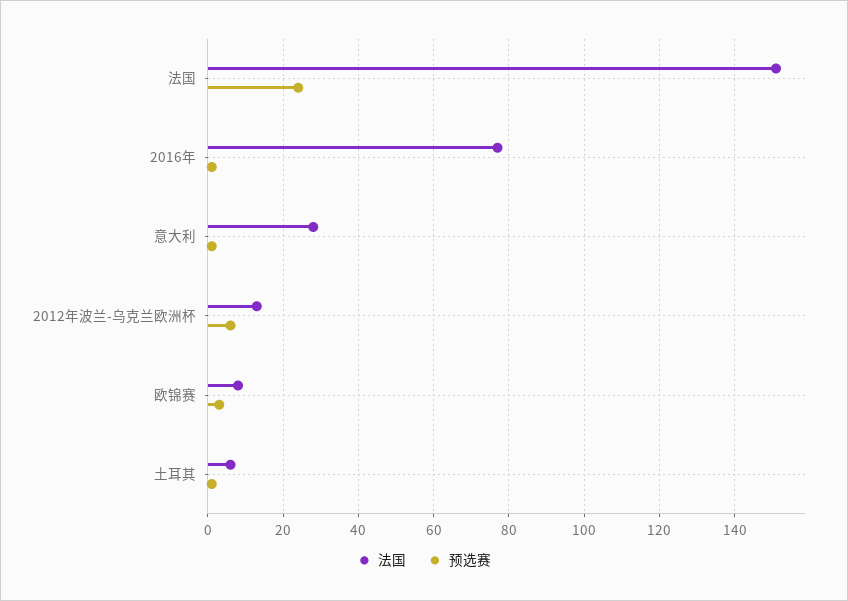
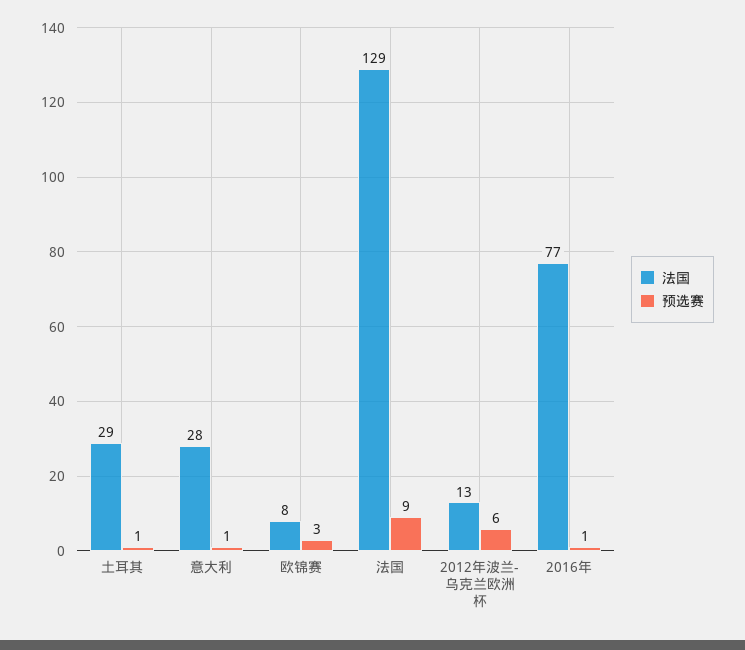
法国, 法国: 150 -> 129
预选赛, 法国: 25 -> 9
法国, 土耳其: 5 -> 29

